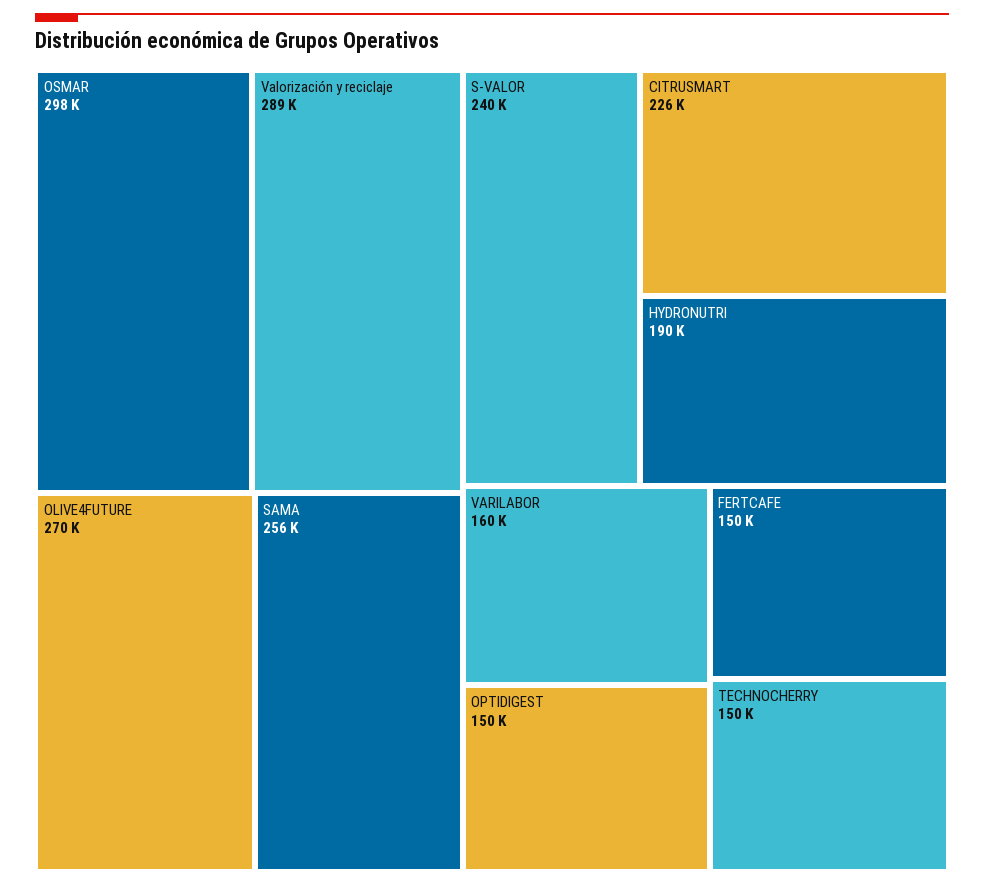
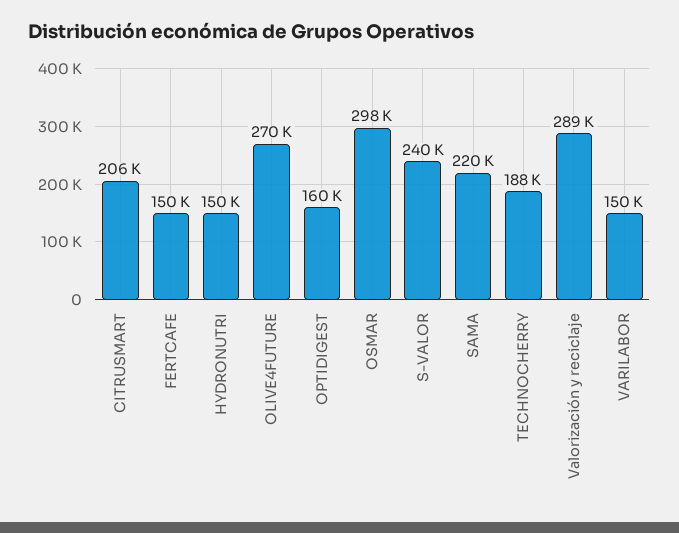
SAMA: 256000 -> 220000
CITRUSMART: 226000 -> 206000
HYDRONUTRI: 190000 -> 150000
VARILABOR: 160000 -> 150000
OPTIDIGEST: 150000 -> 160000
TECHNOCHERRY: 150000 -> 188000

